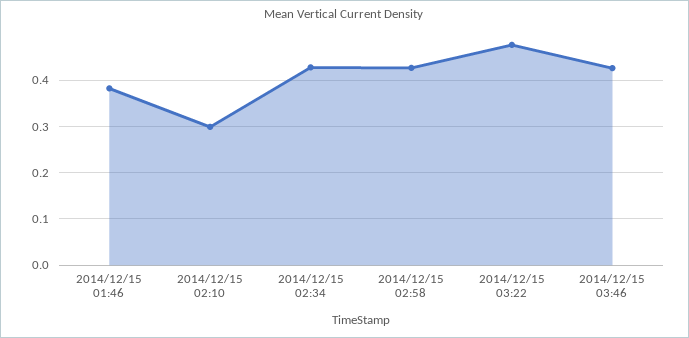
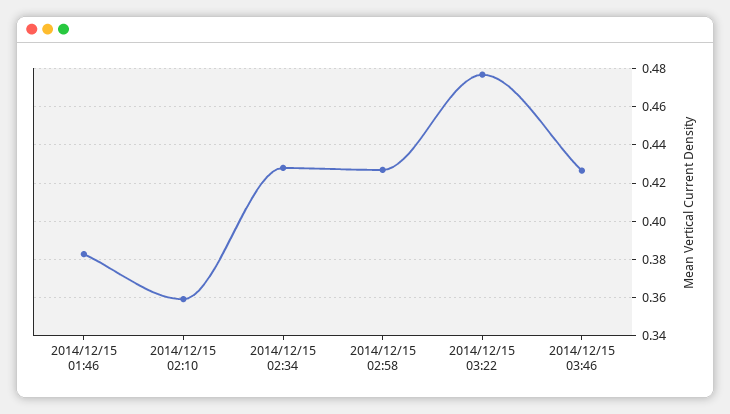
2014/12/15 02:10: 0.3 -> 0.36

